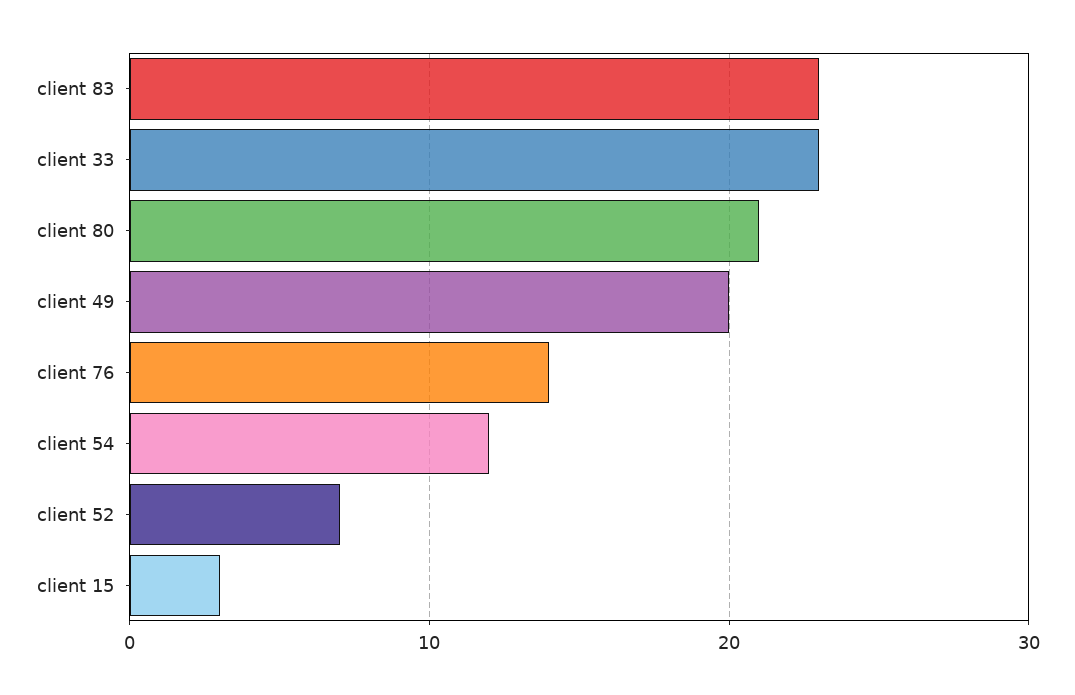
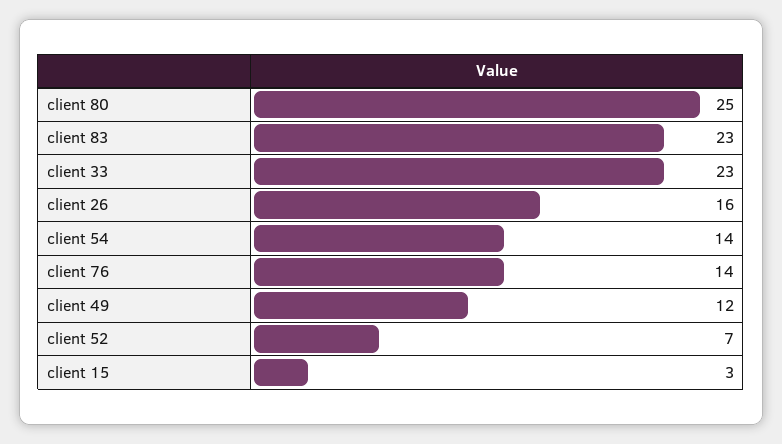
client 80: 21 -> 25
client 49: 20 -> 12
client 54: 12 -> 14
client 26: none -> 16

